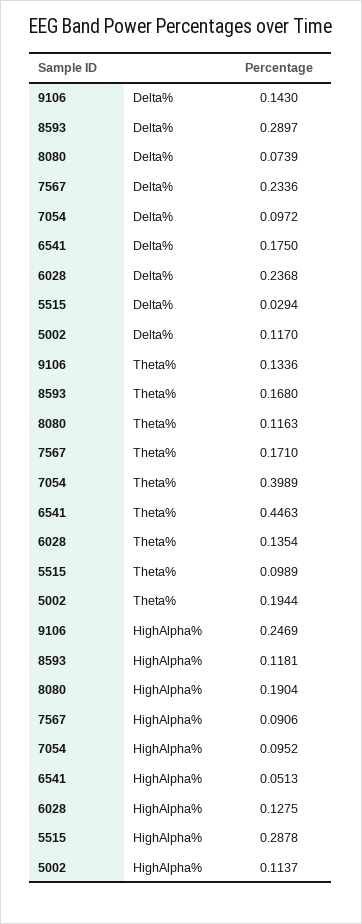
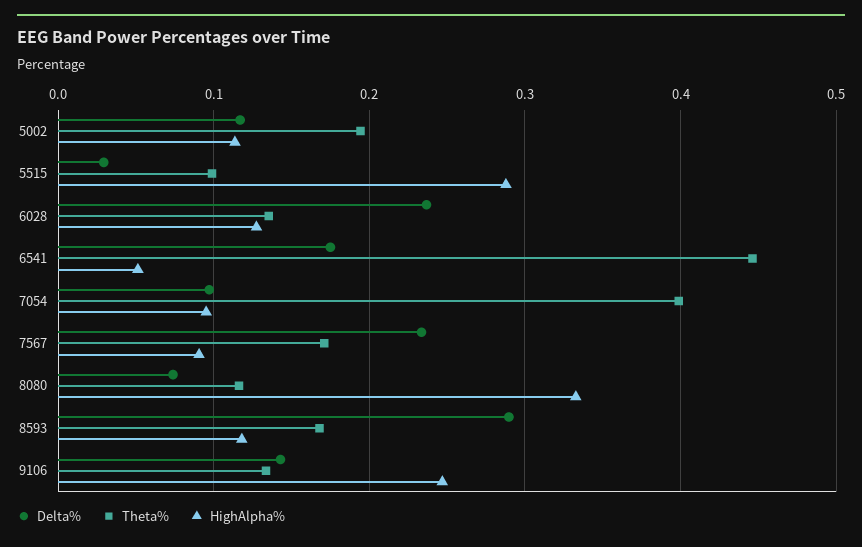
HighAlpha%, 8080: 0.1904 -> 0.33

